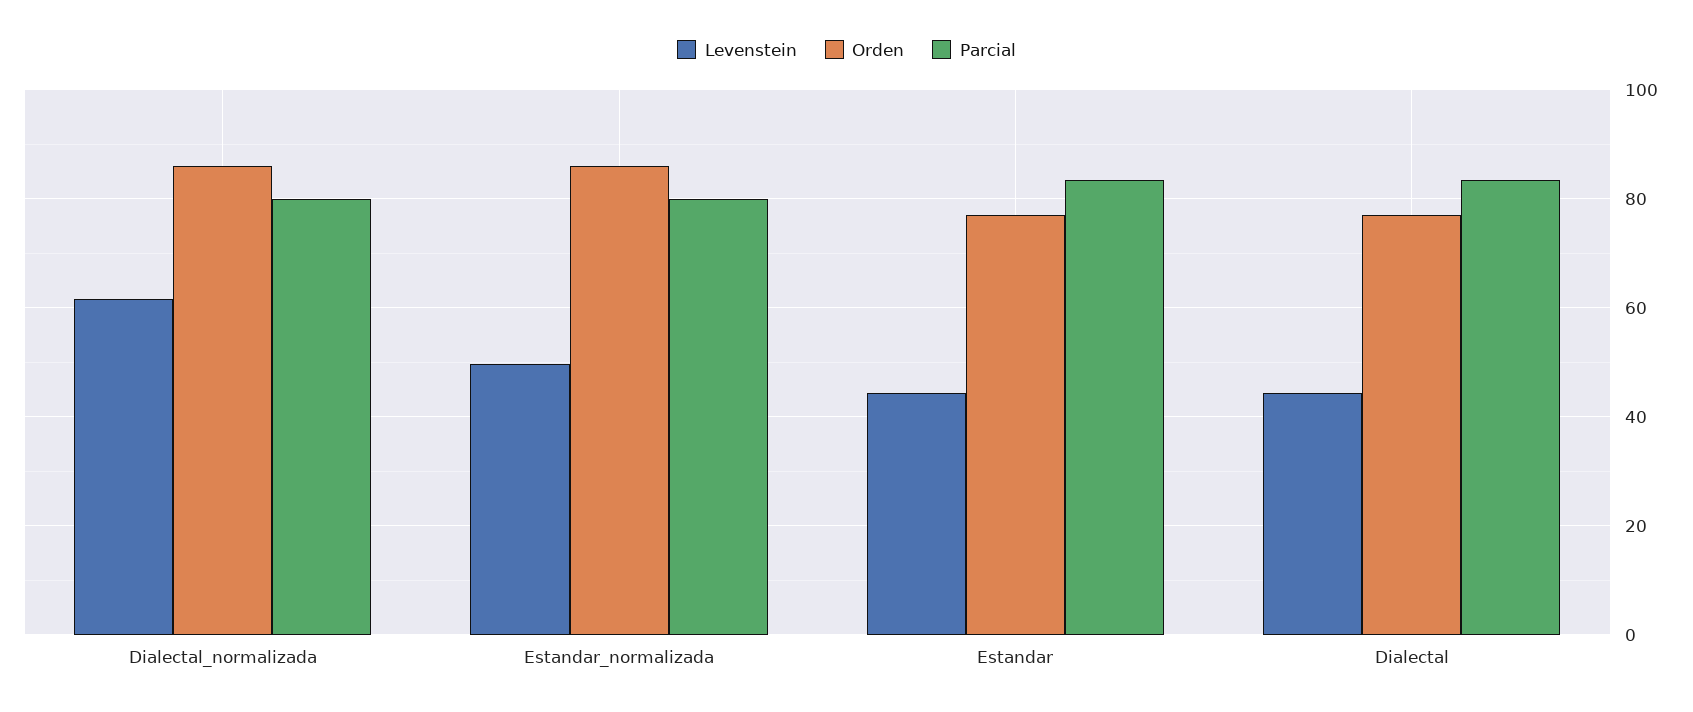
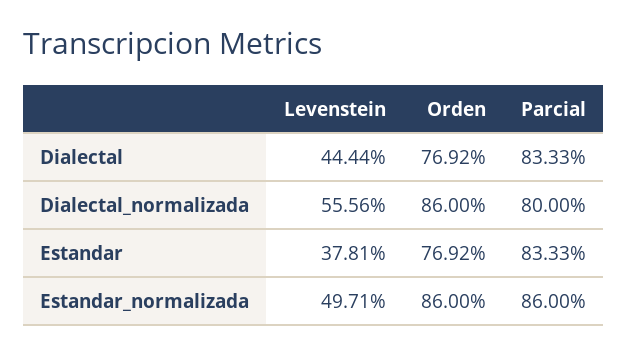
Levenstein, Dialectal_normalizada: 62 -> 55.56
Parcial, Estandar_normalizada: 80 -> 86
Levenstein, Estandar: 44 -> 37.81

